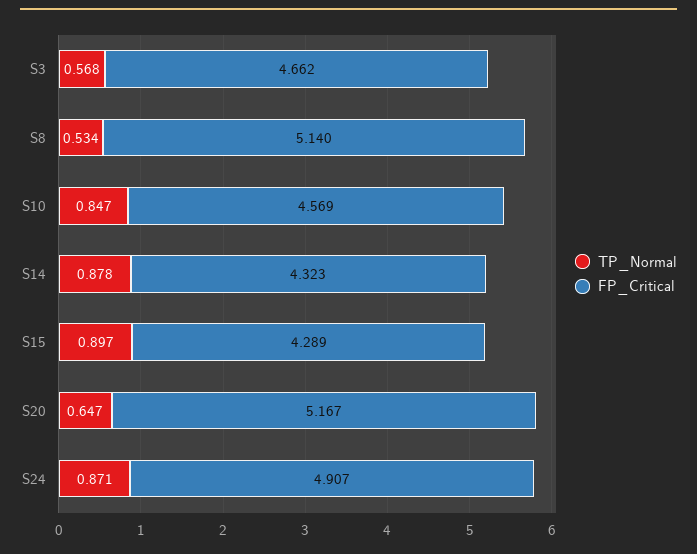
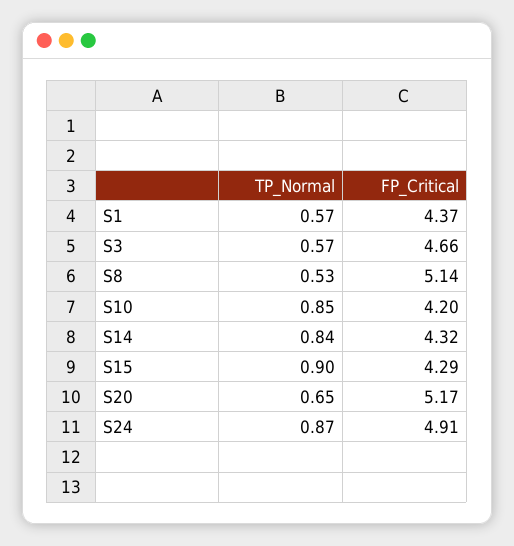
FP_Critical, S10: 4.569 -> 4.2
TP_Normal, S14: 0.878 -> 0.84
TP_Normal, S1: none -> 0.57
FP_Critical, S1: none -> 4.37

